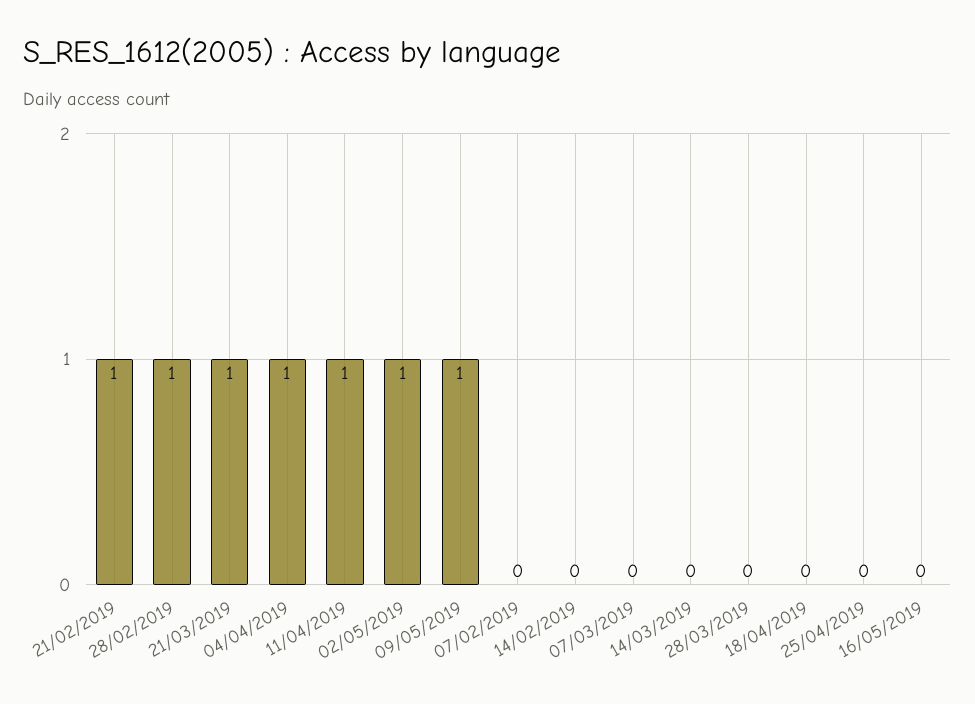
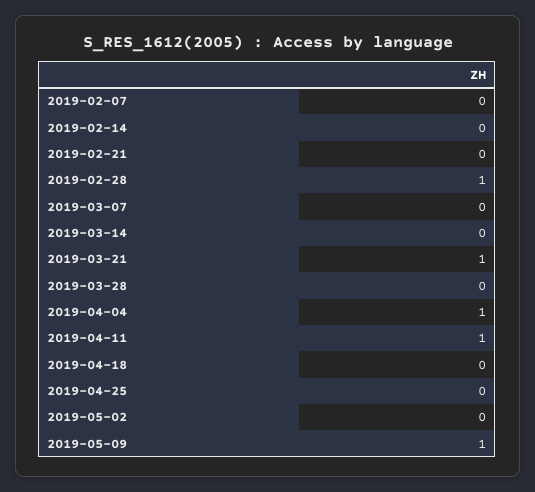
21/02/2019: 1 -> 0
02/05/2019: 1 -> 0
16/05/2019: 0 -> none

